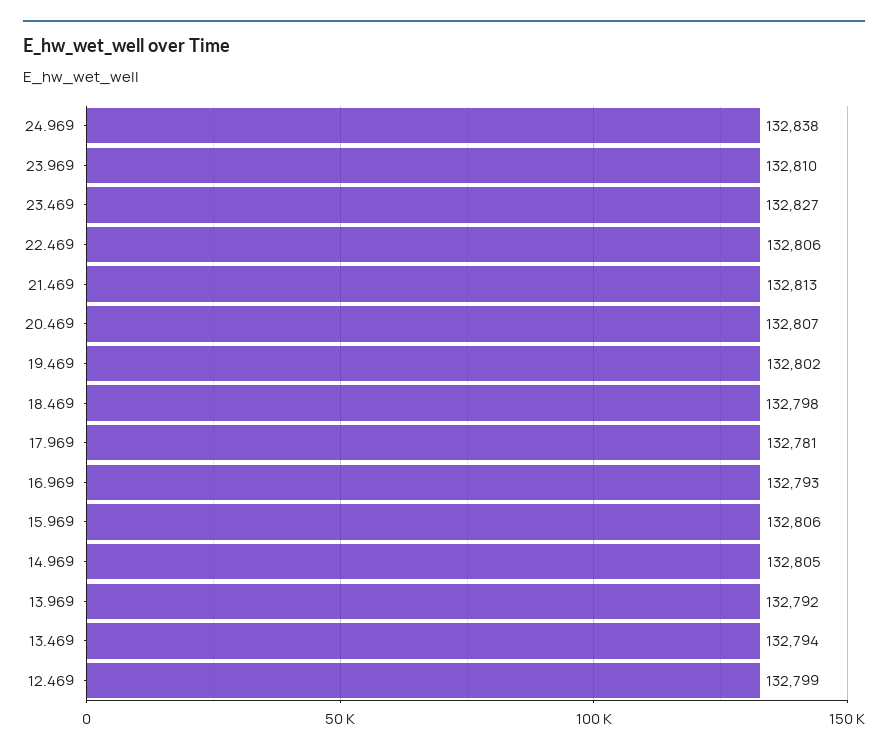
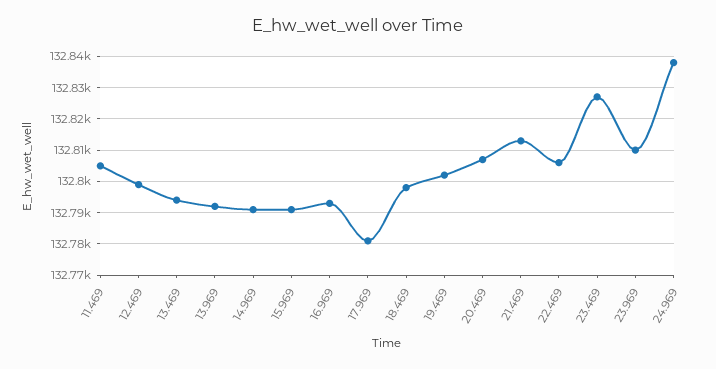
15.969: 132806 -> 132790
14.969: 132805 -> 132790
11.469: none -> 132805

